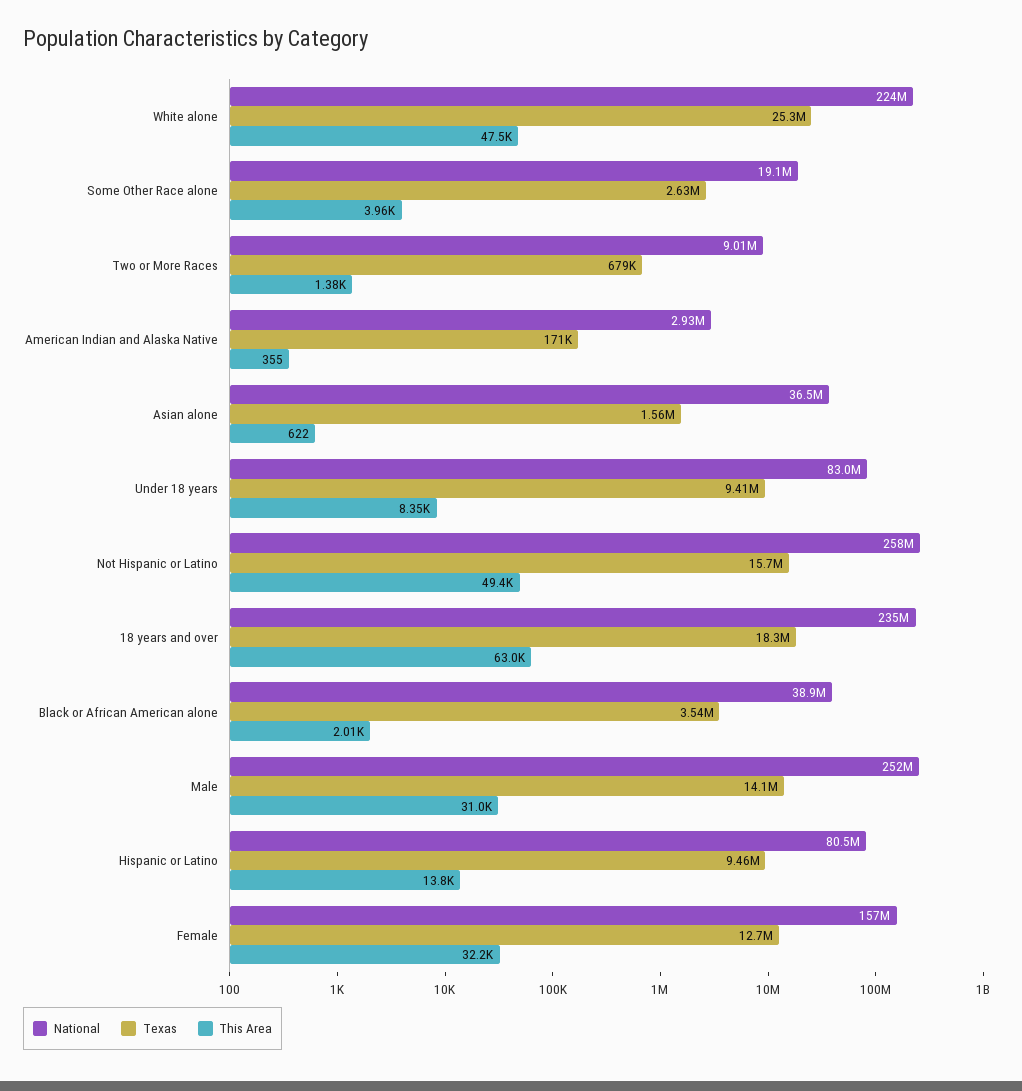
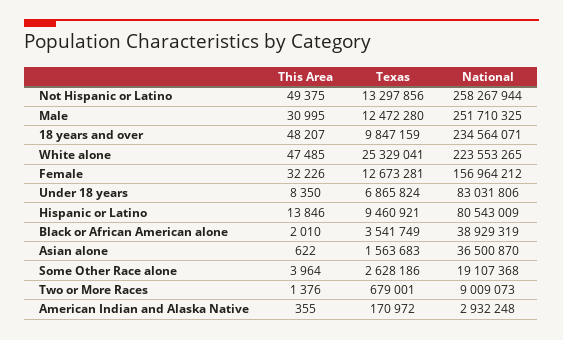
Texas, Under 18 years: 9410000 -> 6865824
Texas, Not Hispanic or Latino: 15700000 -> 13297856
Texas, 18 years and over: 18300000 -> 9847159
This Area, 18 years and over: 63000 -> 48207
Texas, Male: 14100000 -> 12472280

